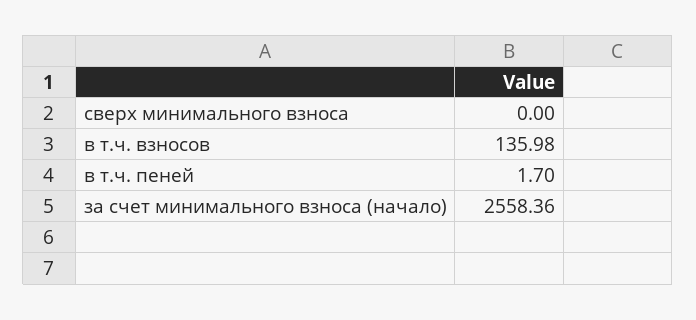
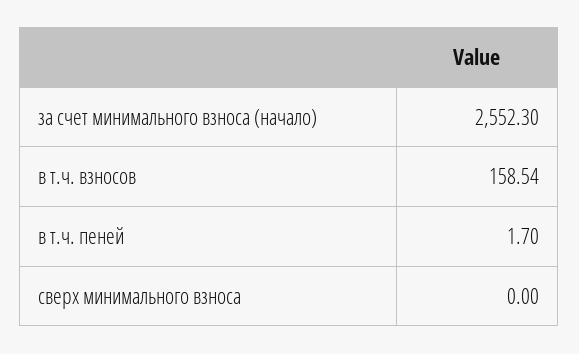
в т.ч. взносов: 135.98 -> 158.54
за счет минимального взноса (начало): 2558.36 -> 2552.3

